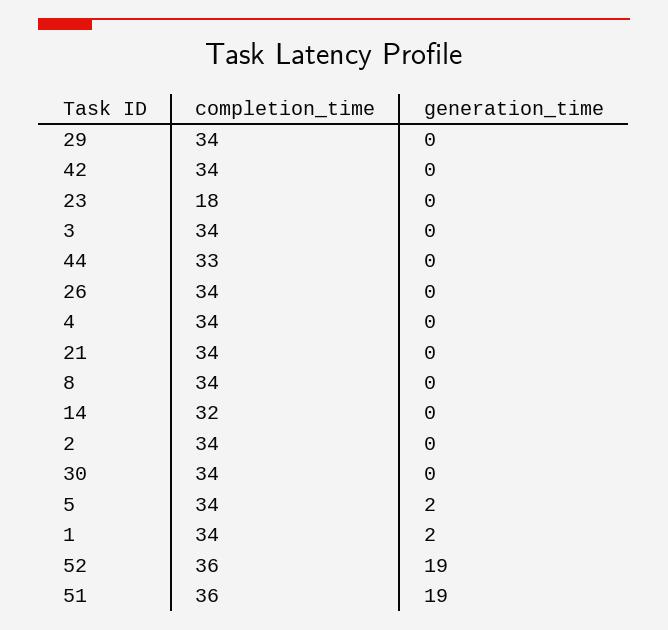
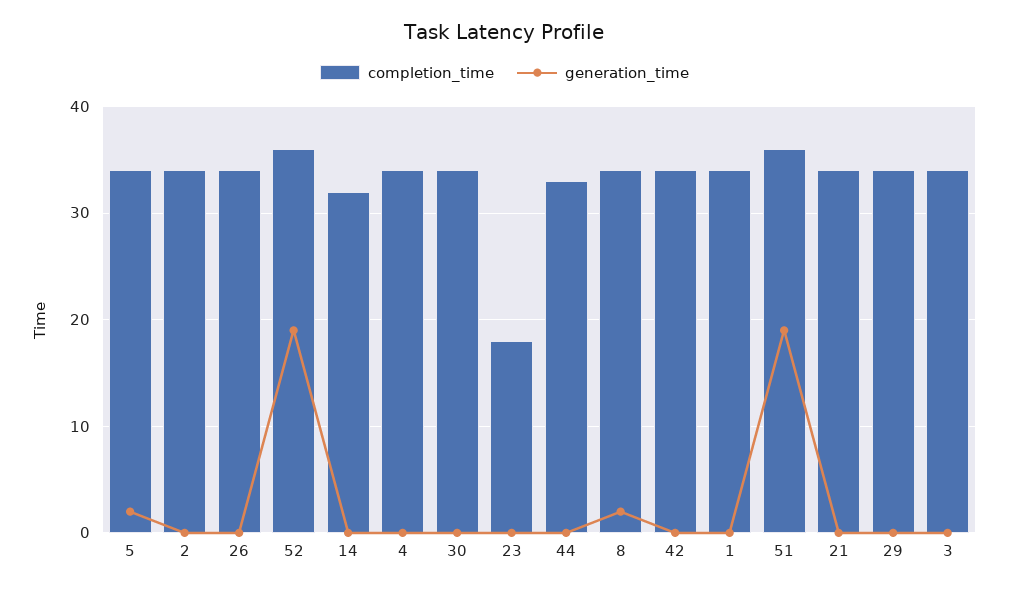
generation_time, 8: 0 -> 2
generation_time, 1: 2 -> 0

